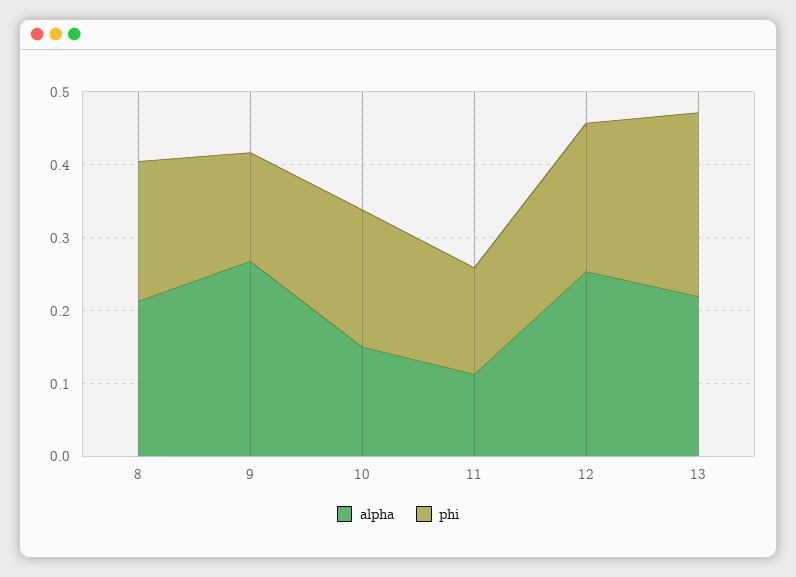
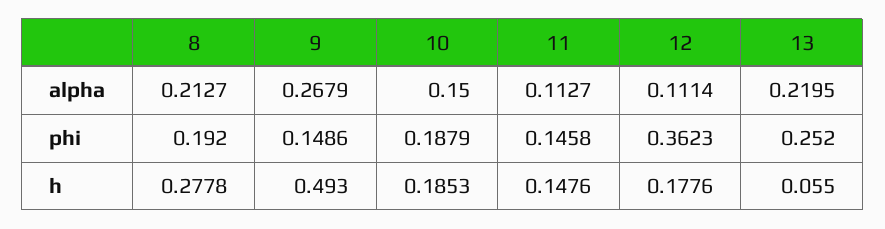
alpha, 12: 0.26 -> 0.1114
phi, 12: 0.2 -> 0.3623
h, 8: none -> 0.2778
h, 9: none -> 0.493
h, 10: none -> 0.1853
h, 11: none -> 0.1476
h, 12: none -> 0.1776
h, 13: none -> 0.055

